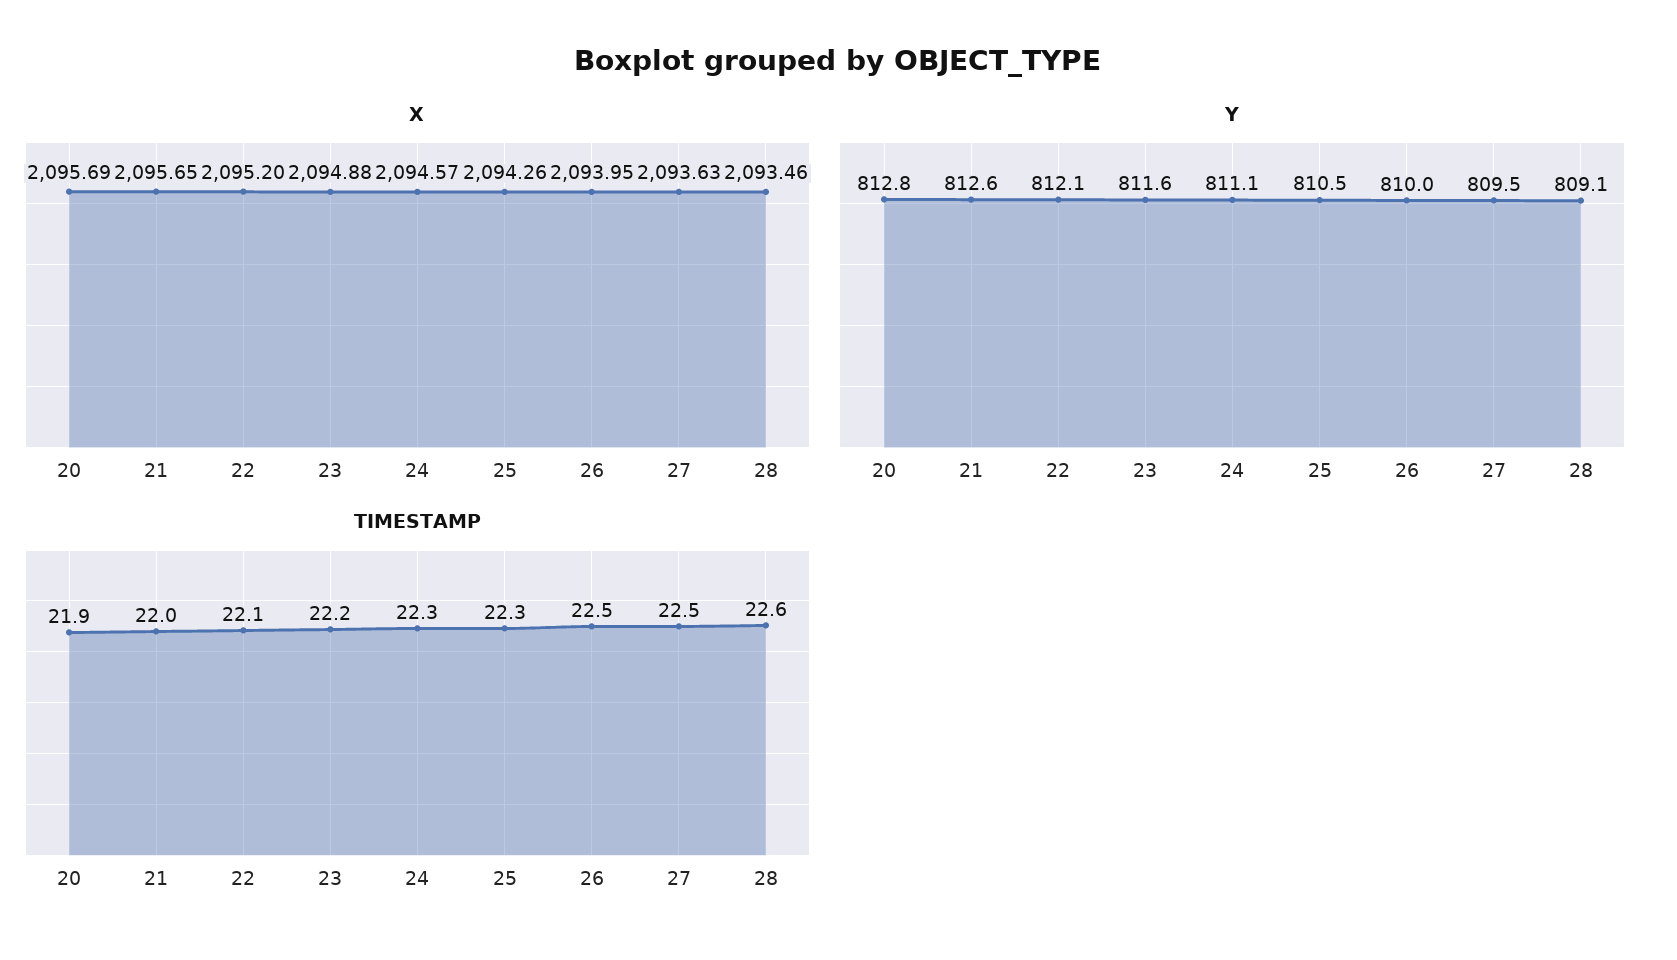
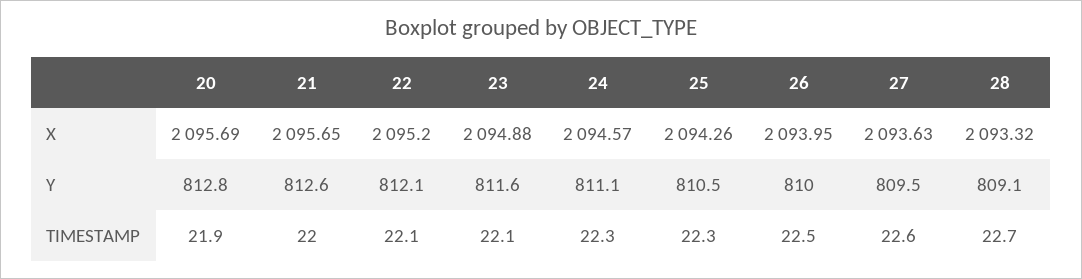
X, 28: 2093.46 -> 2093.32
TIMESTAMP, 23: 22.2 -> 22.1
TIMESTAMP, 27: 22.5 -> 22.6
TIMESTAMP, 28: 22.6 -> 22.7

